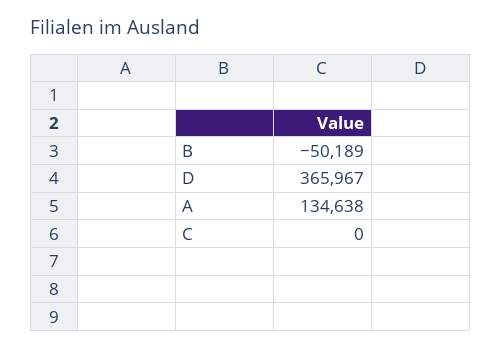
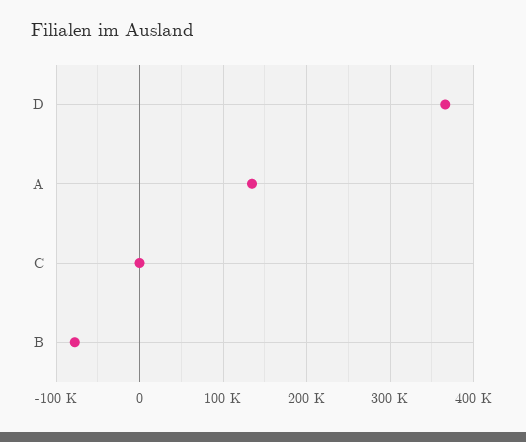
B: -50189 -> -80000

